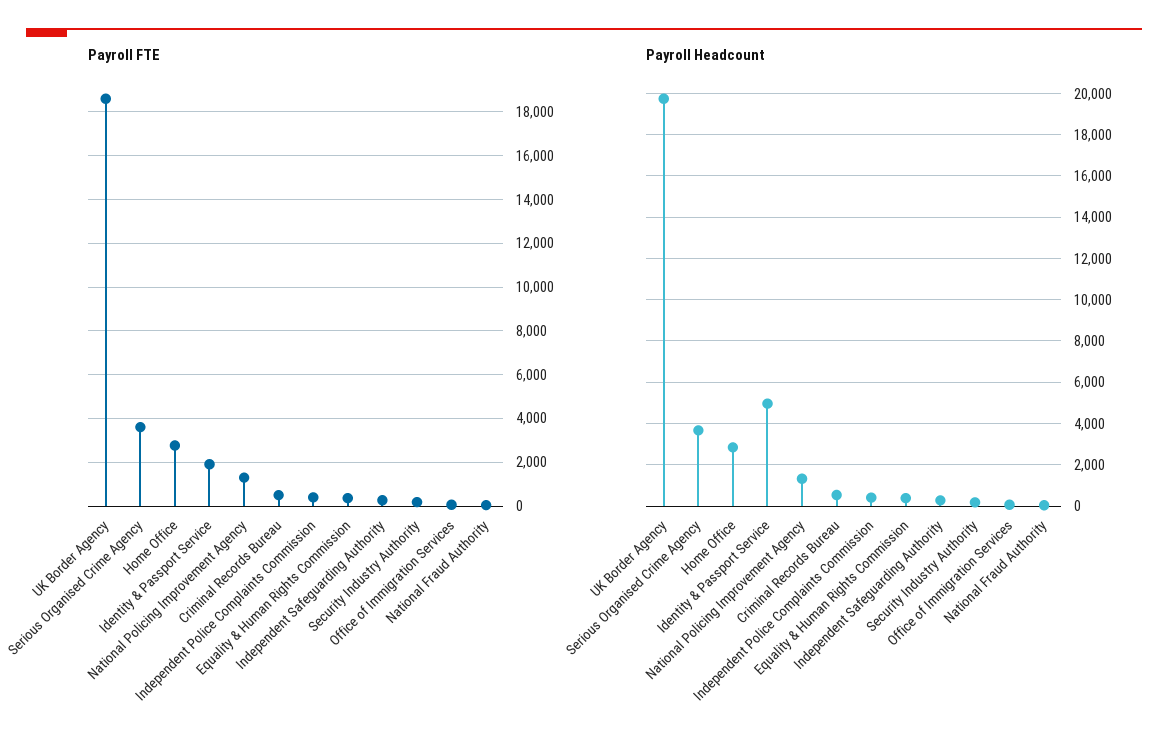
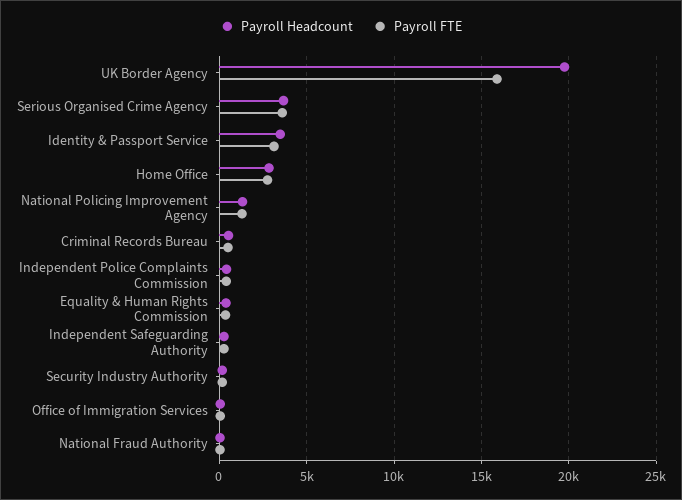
Payroll FTE, UK Border Agency: 18500 -> 16000
Payroll FTE, Identity & Passport Service: 2000 -> 3000
Payroll Headcount, Identity & Passport Service: 5000 -> 3500

